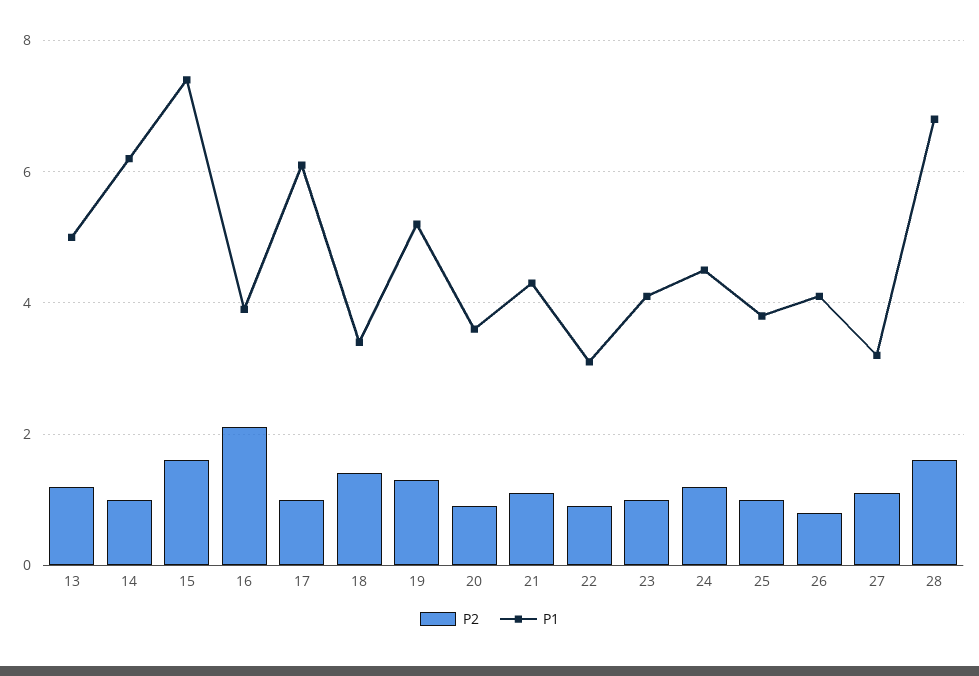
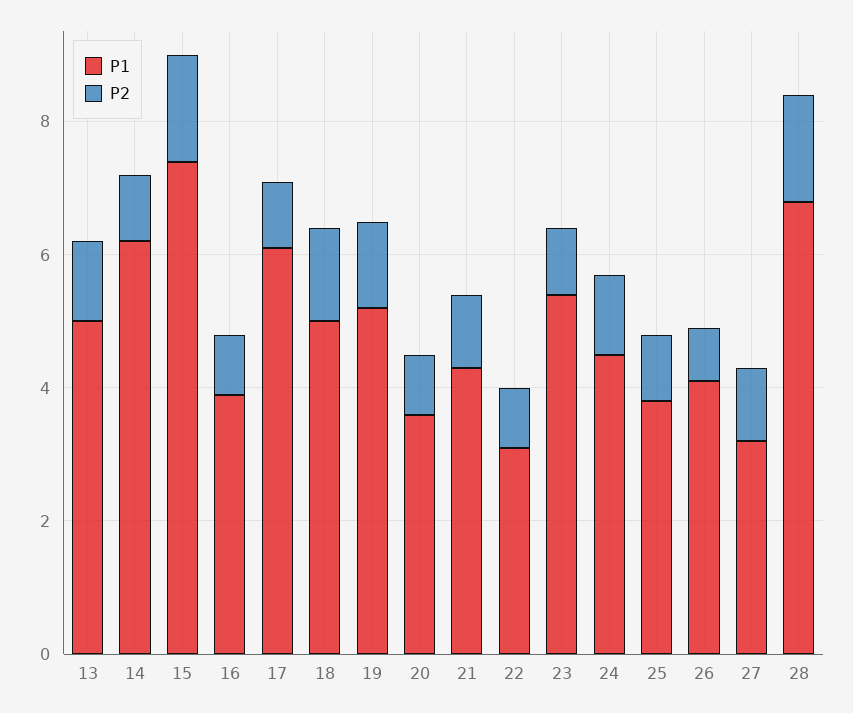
P2, 16: 2 -> 1
P1, 18: 3.5 -> 5
P1, 23: 4 -> 5.5

